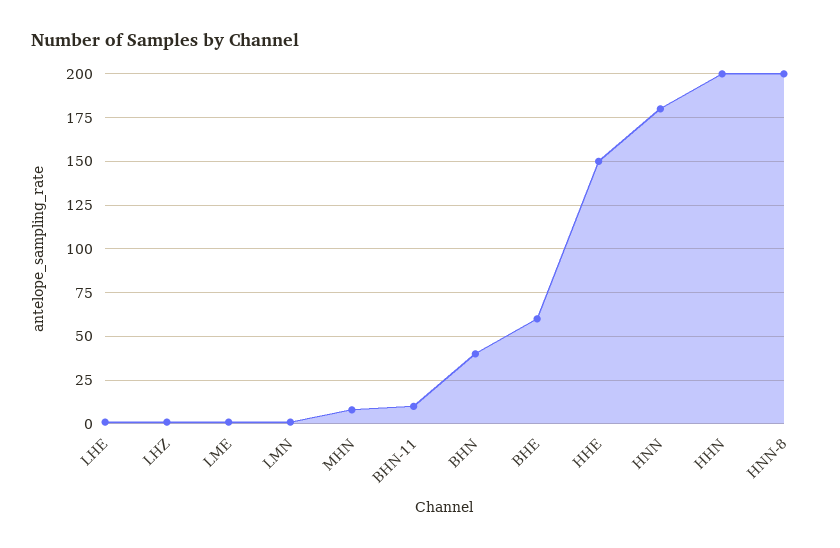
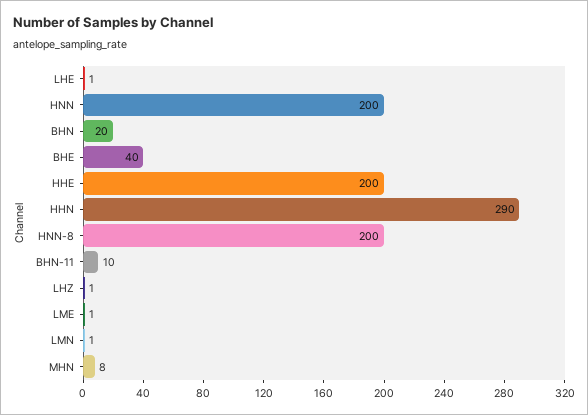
BHN: 40 -> 20
BHE: 60 -> 40
HHE: 150 -> 200
HNN: 180 -> 200
HHN: 200 -> 290

